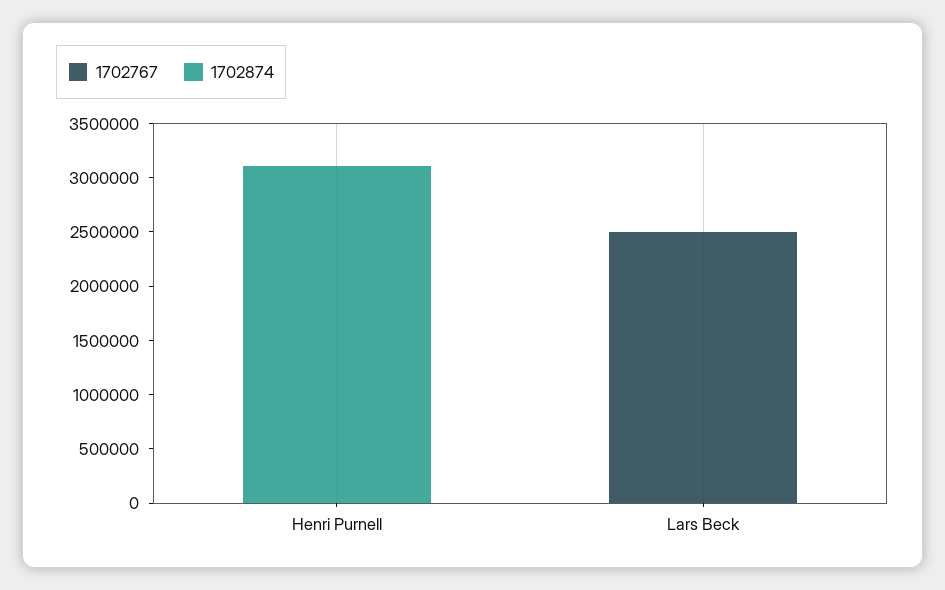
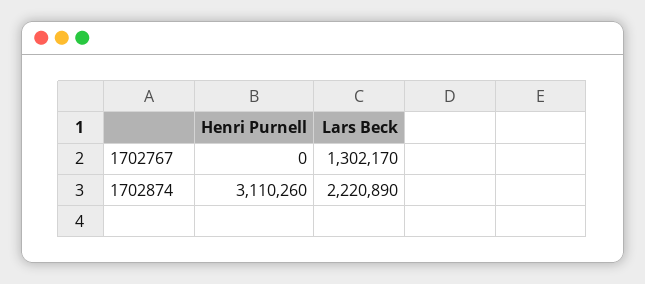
1702767, Lars Beck: 2500000 -> 1302170
1702874, Lars Beck: 0 -> 2220890

